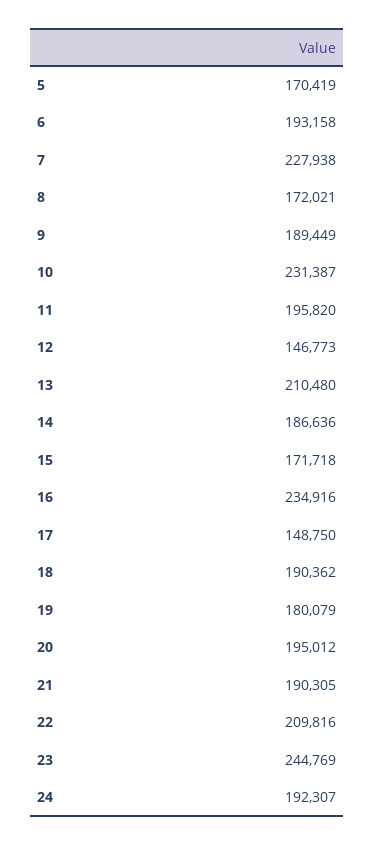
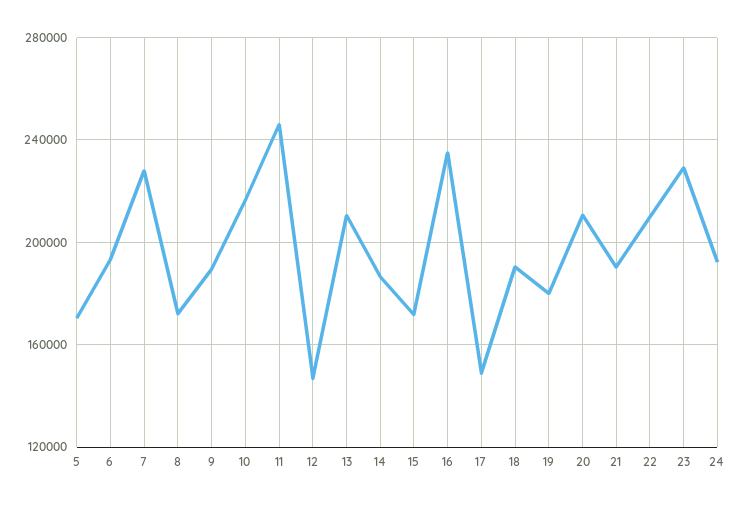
10: 231387 -> 215000
11: 195820 -> 245000
20: 195012 -> 210000
23: 244769 -> 230000

